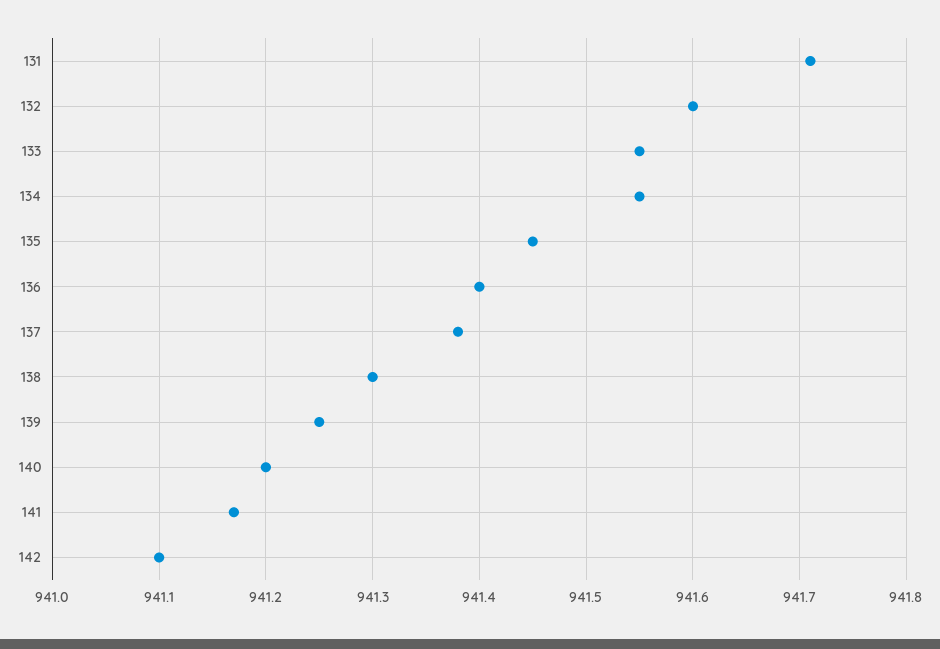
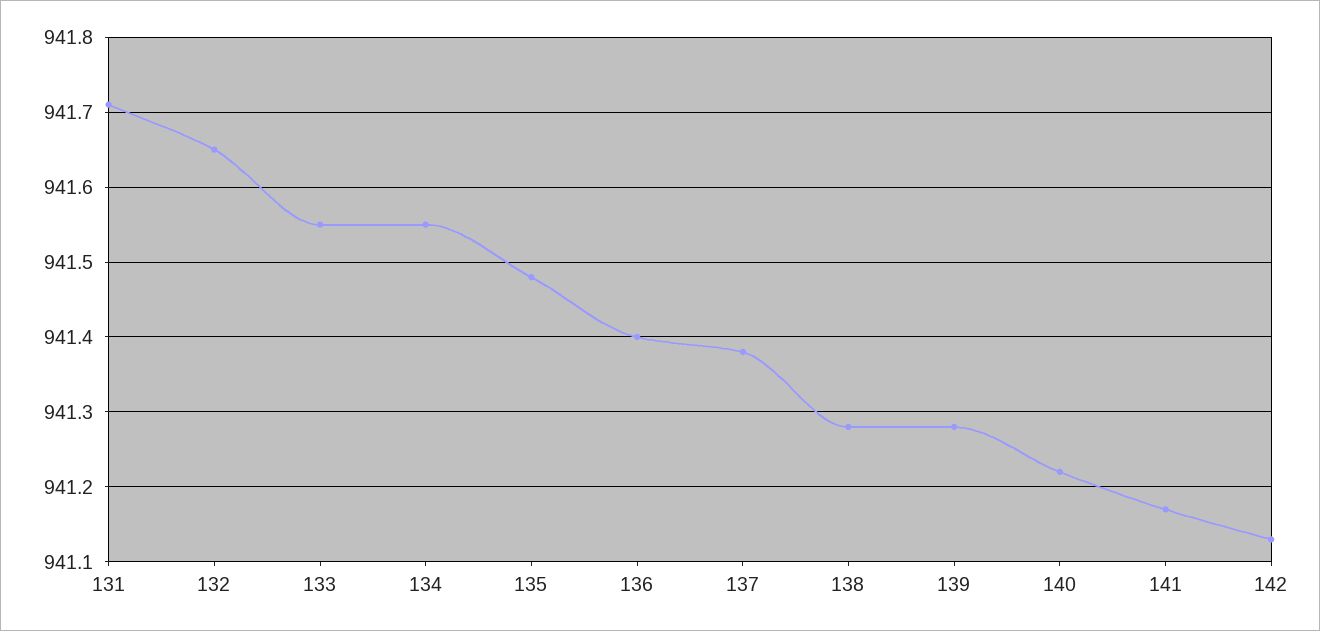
132: 941.6 -> 941.65
135: 941.45 -> 941.48
138: 941.3 -> 941.28
139: 941.25 -> 941.28
140: 941.2 -> 941.22
142: 941.1 -> 941.13

